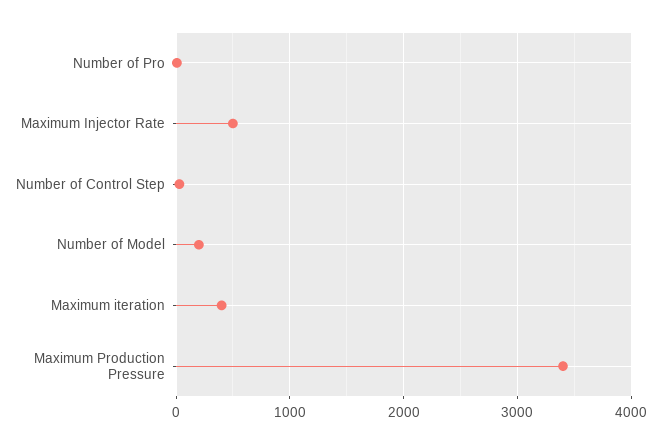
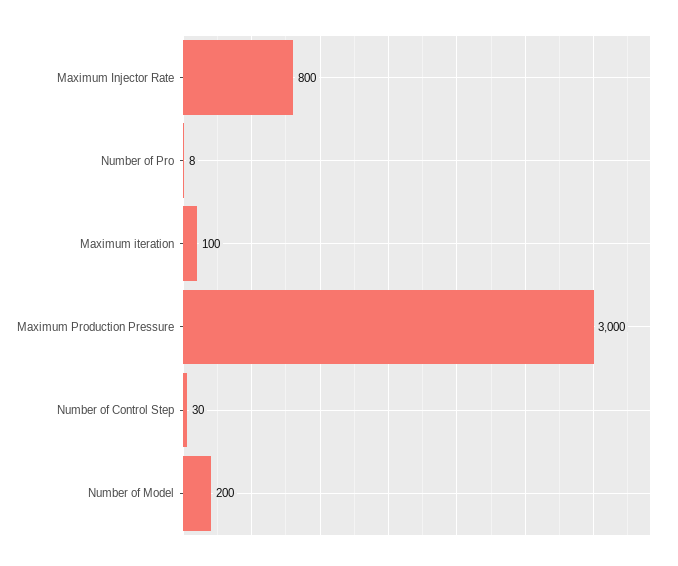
Maximum Injector Rate: 500 -> 800
Maximum iteration: 400 -> 100
Maximum Production Pressure: 3400 -> 3000

